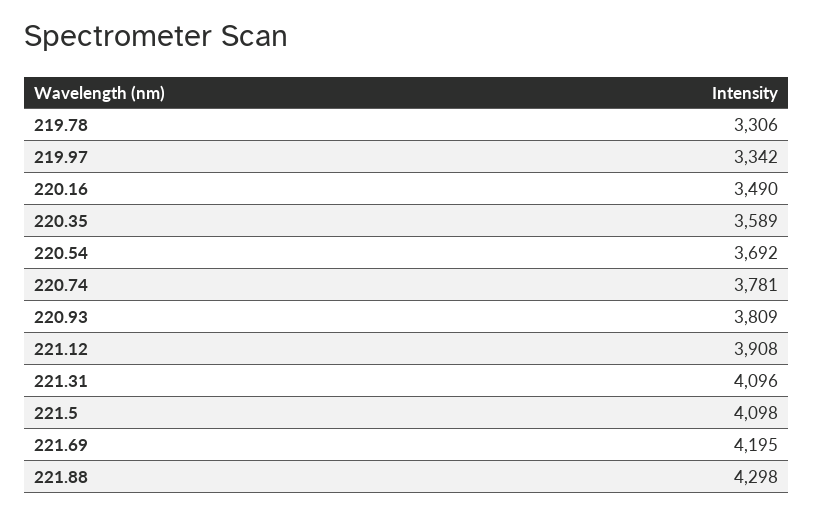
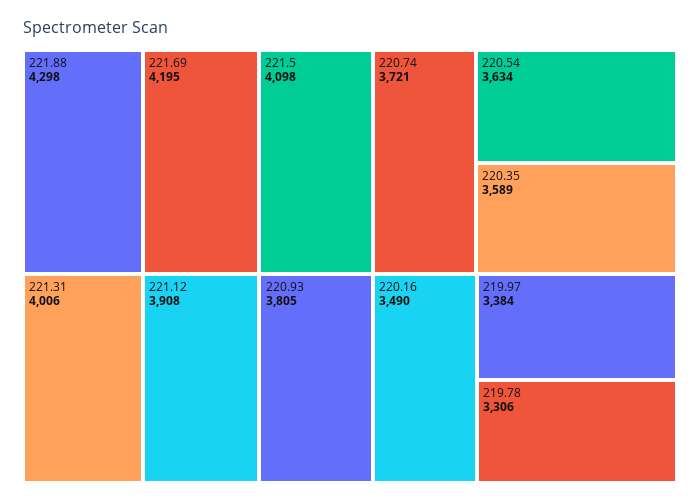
219.97: 3342 -> 3384
220.54: 3692 -> 3634
220.74: 3781 -> 3721
220.93: 3809 -> 3805
221.31: 4096 -> 4006

